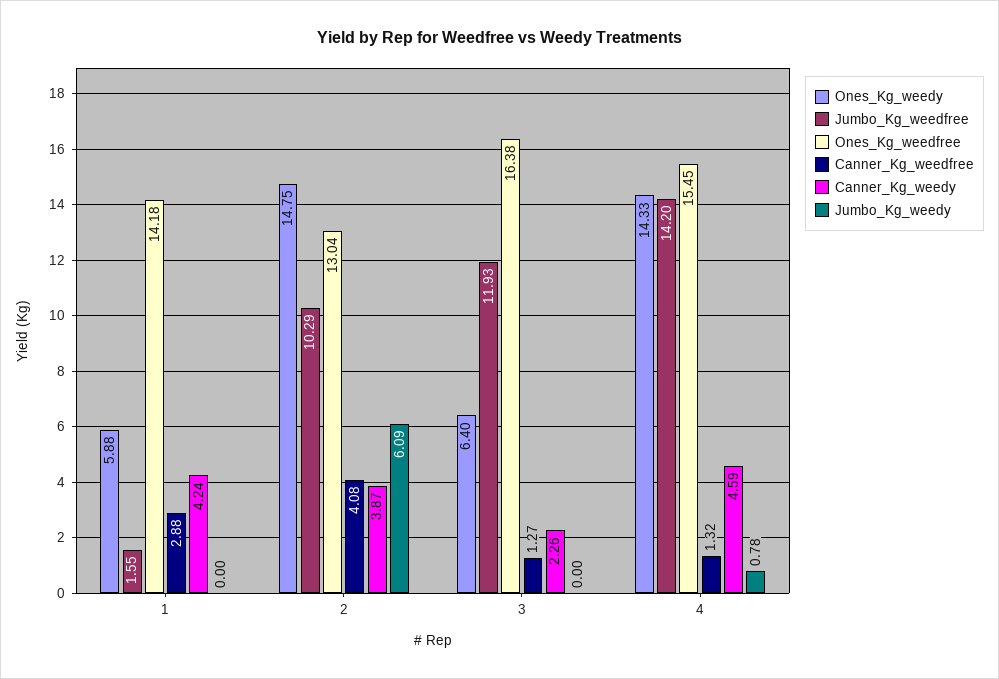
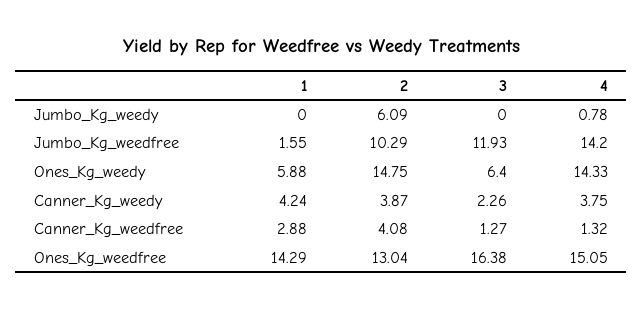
Ones_Kg_weedfree, 1: 14.18 -> 14.29
Ones_Kg_weedfree, 4: 15.45 -> 15.05
Canner_Kg_weedy, 4: 4.59 -> 3.75

